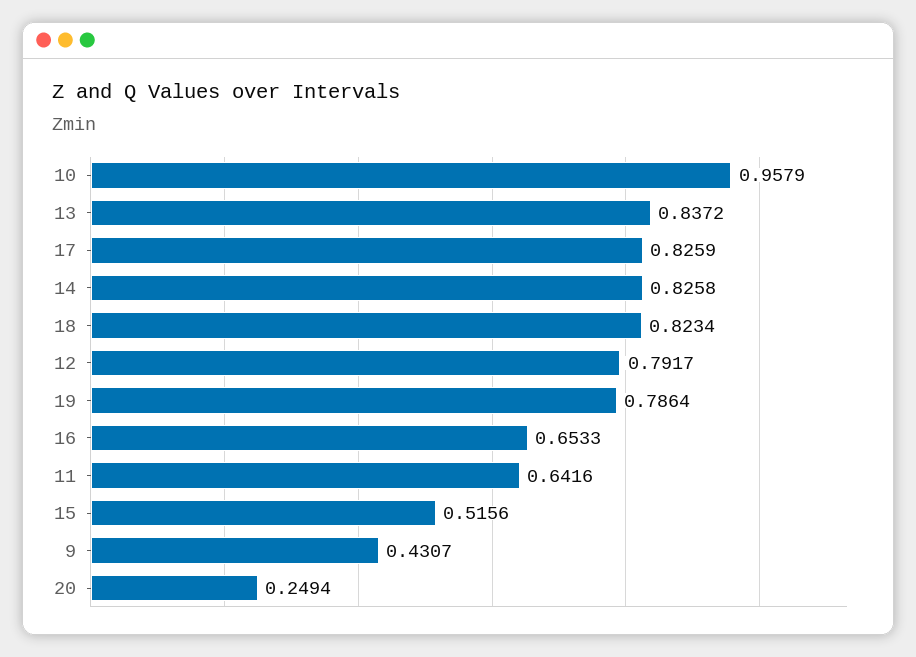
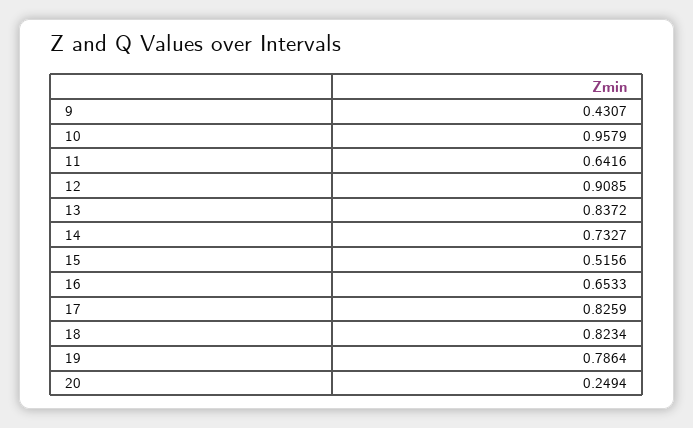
14: 0.8258 -> 0.7327
12: 0.7917 -> 0.9085

